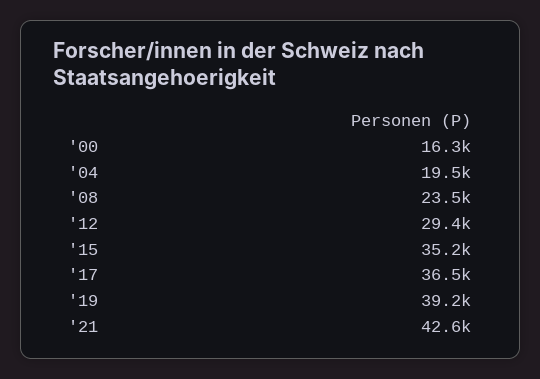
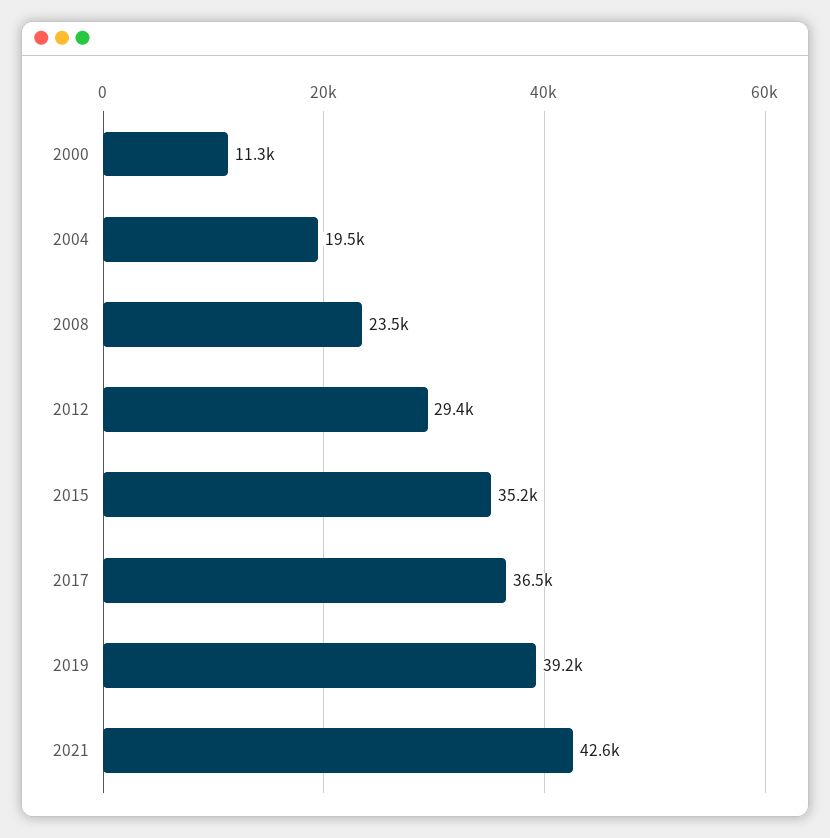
'00: 16300 -> 11300

